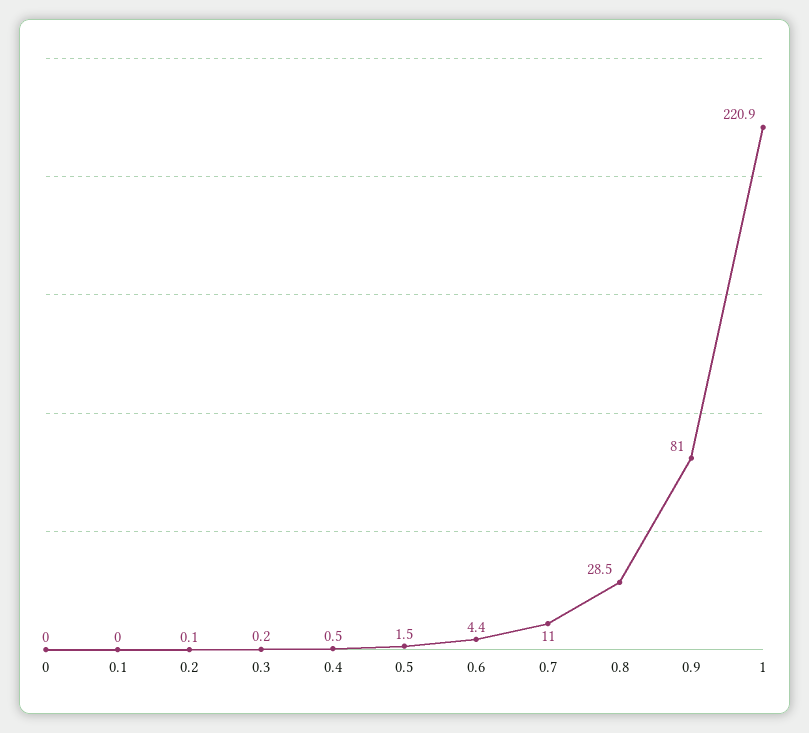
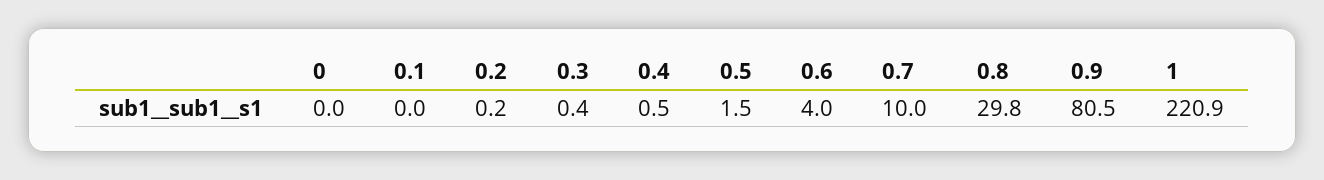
0.2: 0.1 -> 0.2
0.3: 0.2 -> 0.4
0.6: 4.4 -> 4
0.7: 11 -> 10
0.8: 28.5 -> 29.8
0.9: 81 -> 80.5

